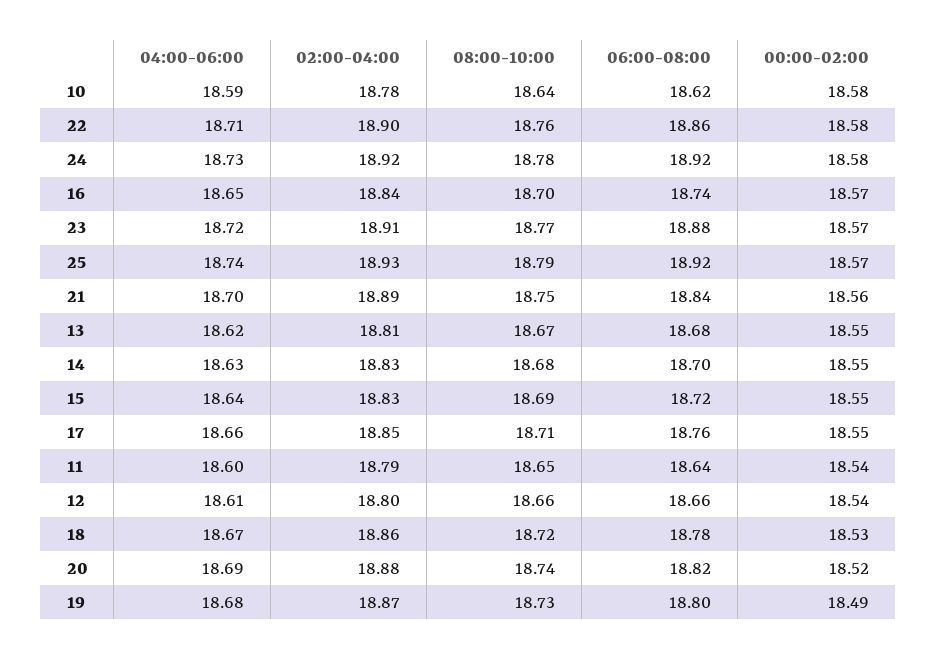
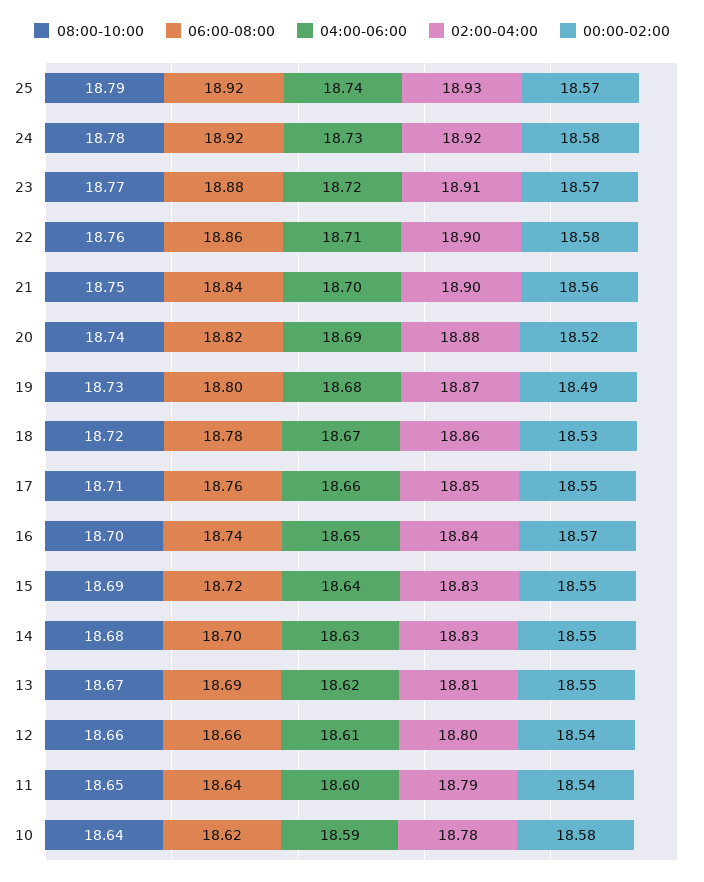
02:00-04:00, 21: 18.89 -> 18.9
06:00-08:00, 13: 18.68 -> 18.69

